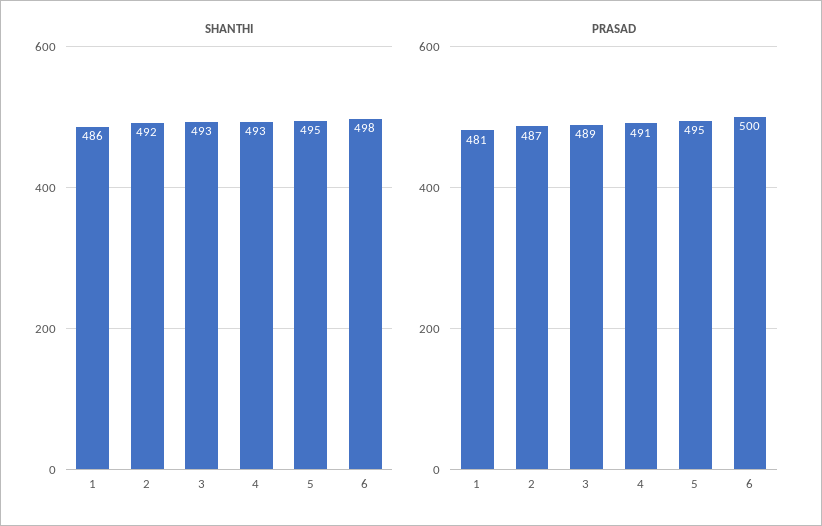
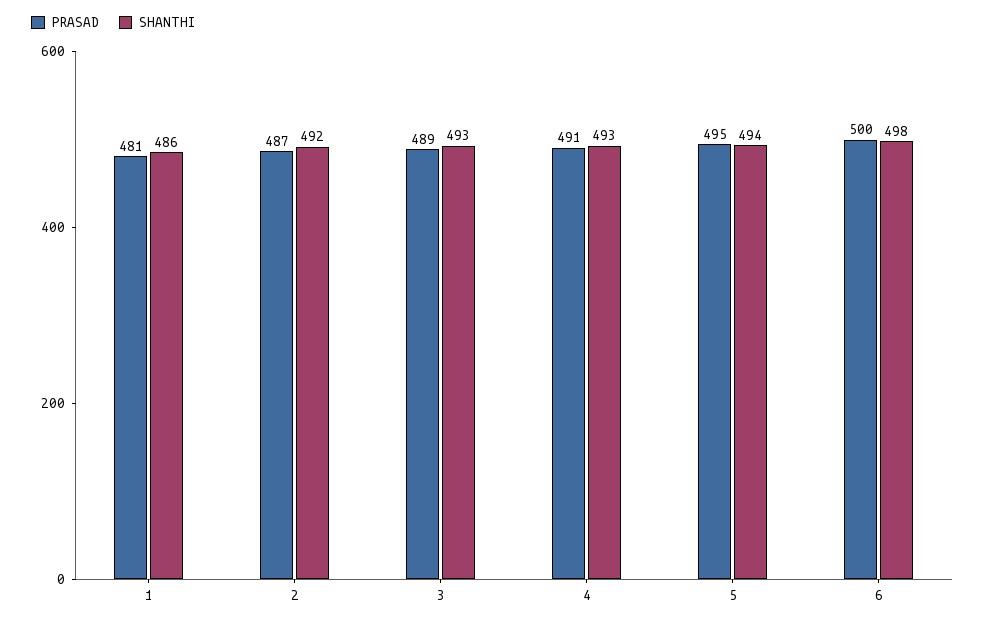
SHANTHI, 5: 495 -> 494

